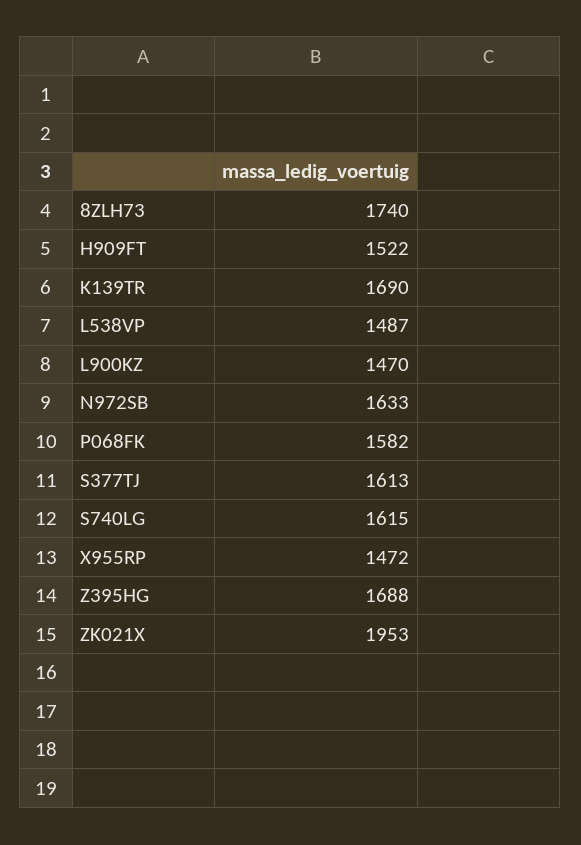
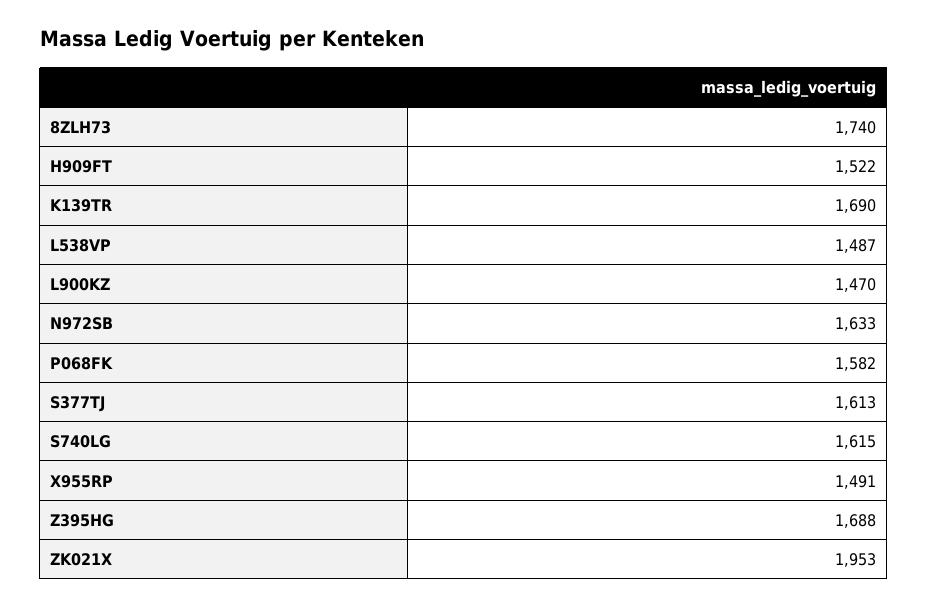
X955RP: 1472 -> 1491

